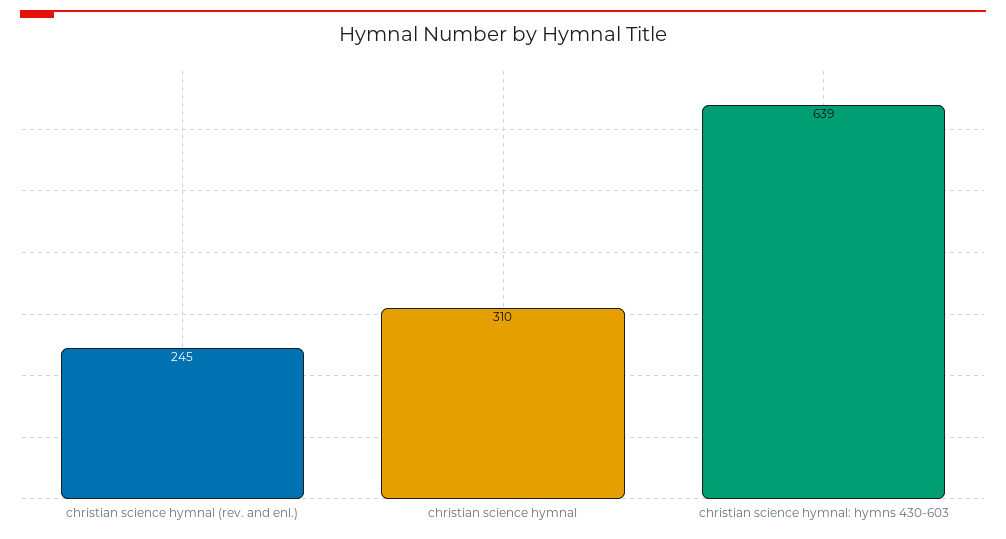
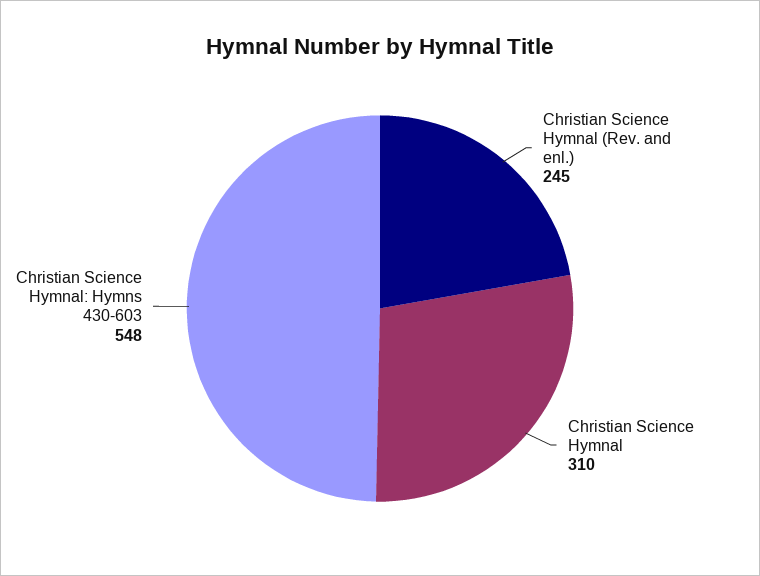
christian science hymnal: hymns 430-603: 639 -> 548

